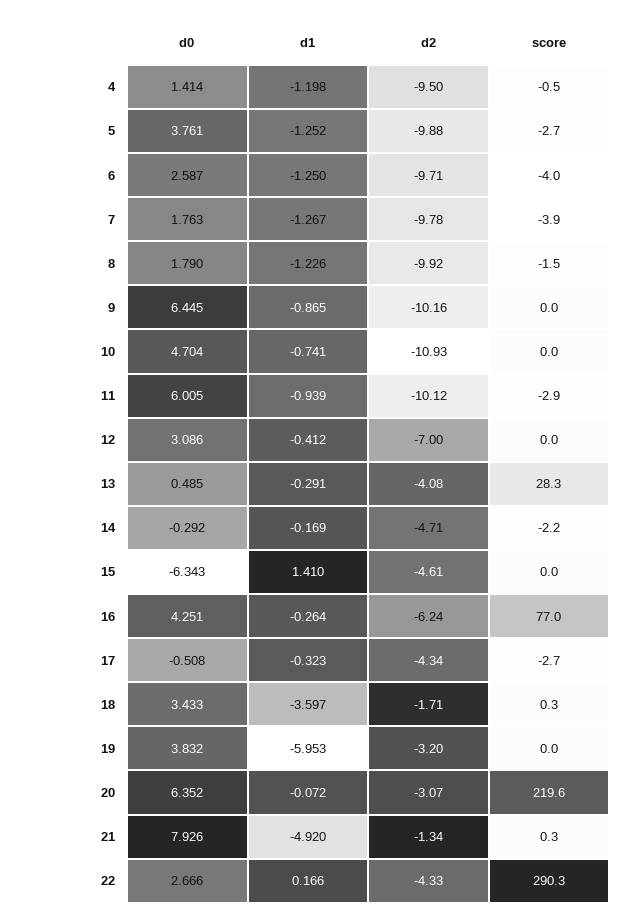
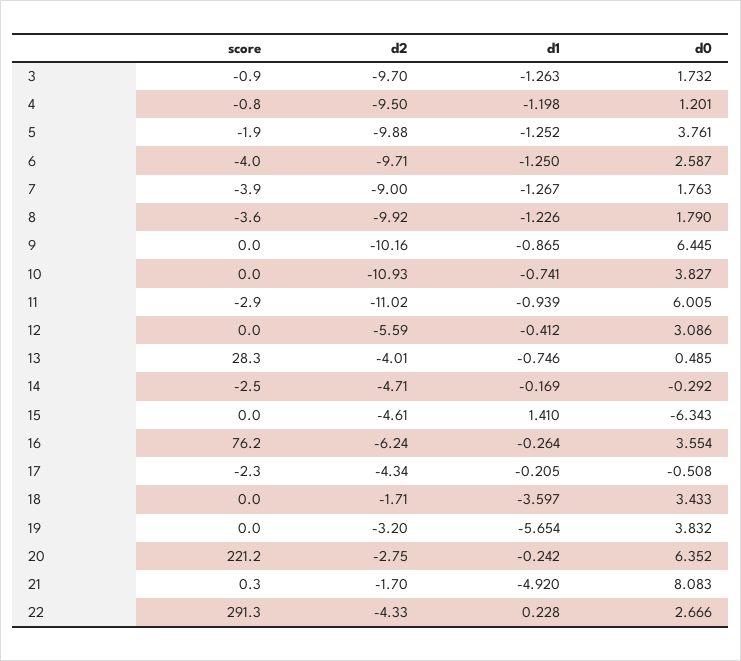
d0, 4: 1.414 -> 1.201
score, 4: -0.5 -> -0.8
score, 5: -2.7 -> -1.9
d2, 7: -9.78 -> -9
score, 8: -1.5 -> -3.6
d0, 10: 4.704 -> 3.827
d2, 11: -10.12 -> -11.02
d2, 12: -7 -> -5.59
d1, 13: -0.291 -> -0.746
d2, 13: -4.08 -> -4.01
score, 14: -2.2 -> -2.5
d0, 16: 4.251 -> 3.554
score, 16: 77 -> 76.2
d1, 17: -0.323 -> -0.205
score, 17: -2.7 -> -2.3
score, 18: 0.3 -> 0
d1, 19: -5.953 -> -5.654
d1, 20: -0.072 -> -0.242
d2, 20: -3.07 -> -2.75
score, 20: 219.6 -> 221.2
d0, 21: 7.926 -> 8.083
d2, 21: -1.34 -> -1.7
d1, 22: 0.166 -> 0.228
score, 22: 290.3 -> 291.3
score, 3: none -> -0.9
d2, 3: none -> -9.7
d1, 3: none -> -1.263
d0, 3: none -> 1.732

